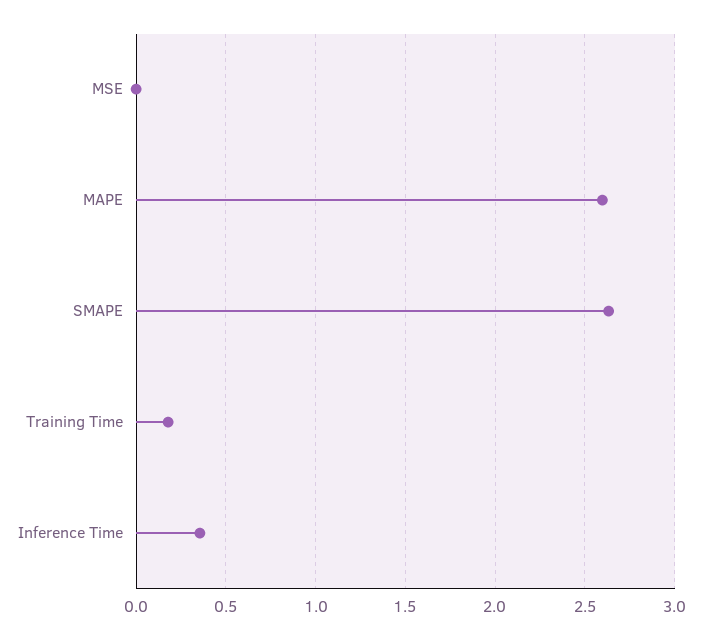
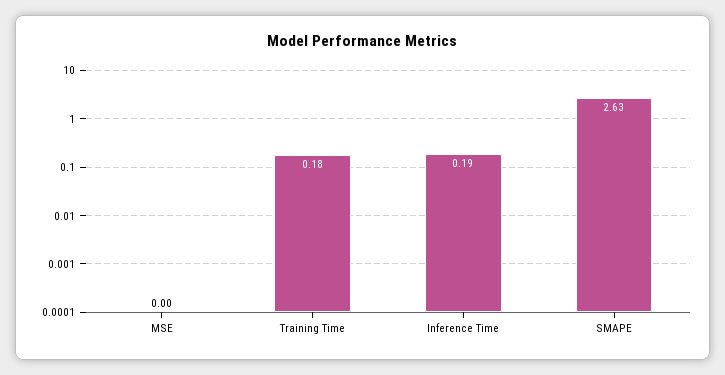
MAPE: 2.6 -> none
Inference Time: 0.35 -> 0.19

